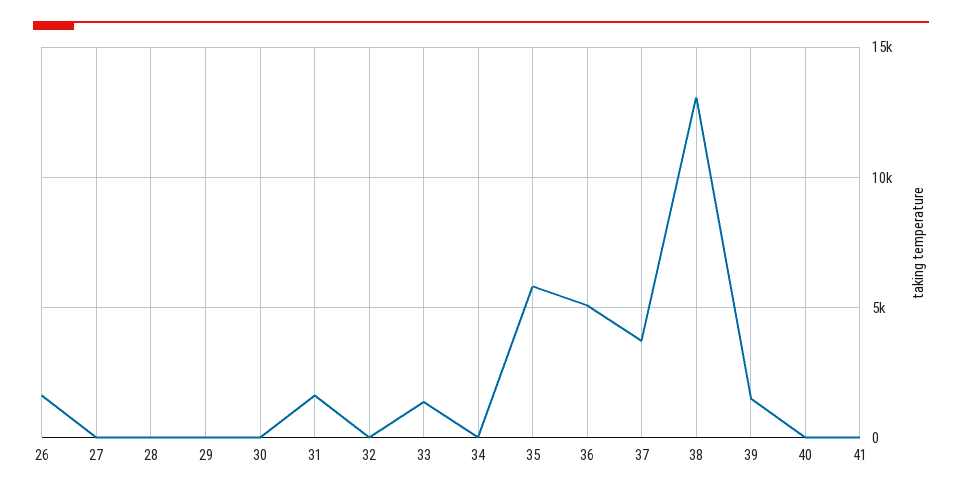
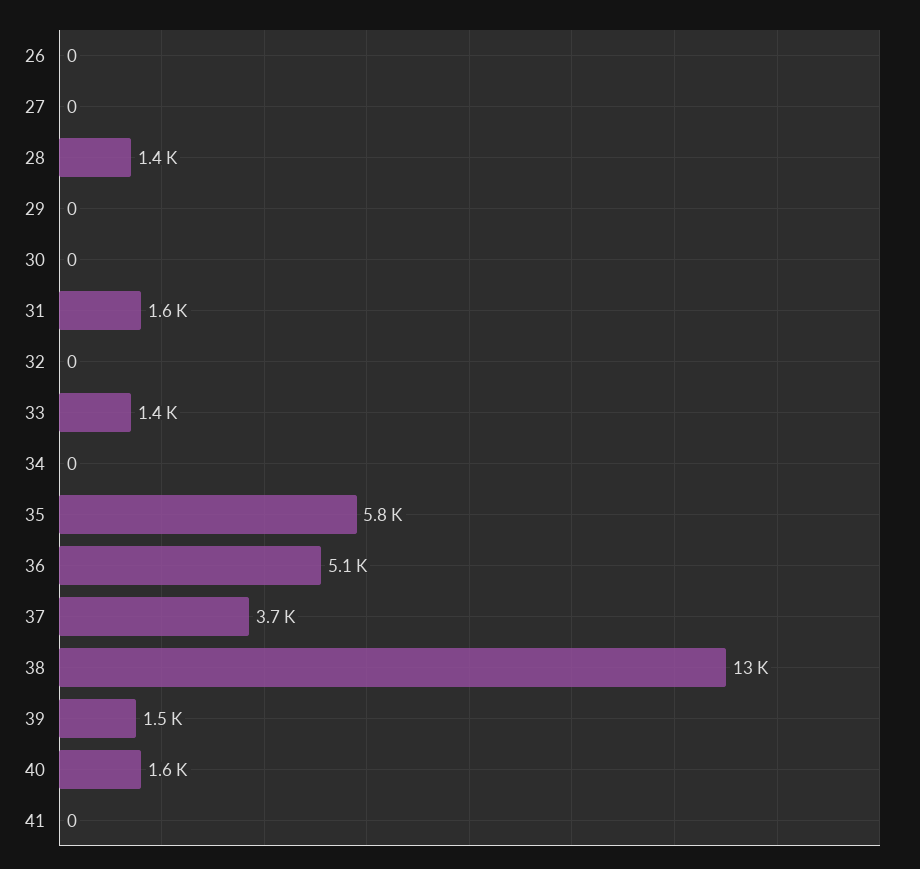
26: 1500 -> 0
28: 0 -> 1400
40: 0 -> 1600

